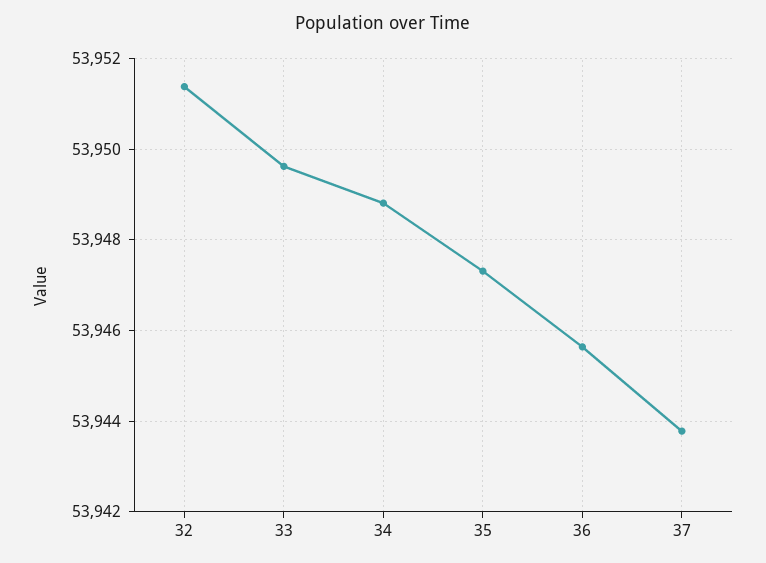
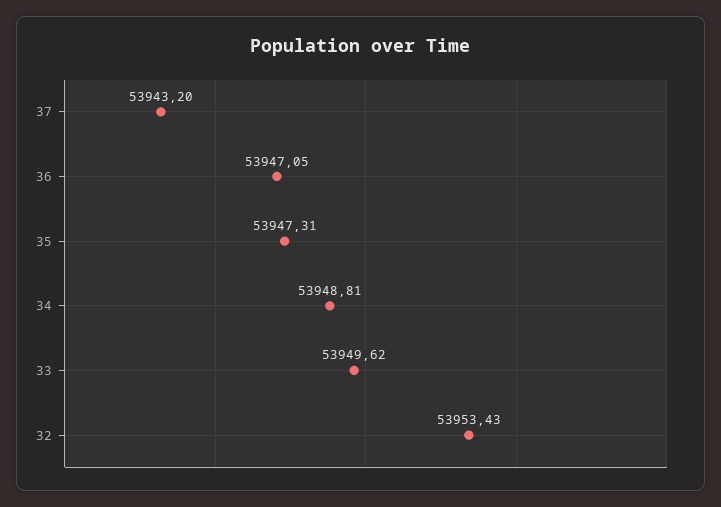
32: 53951.4 -> 53953.43
36: 53945.6 -> 53947.05
37: 53943.8 -> 53943.2

